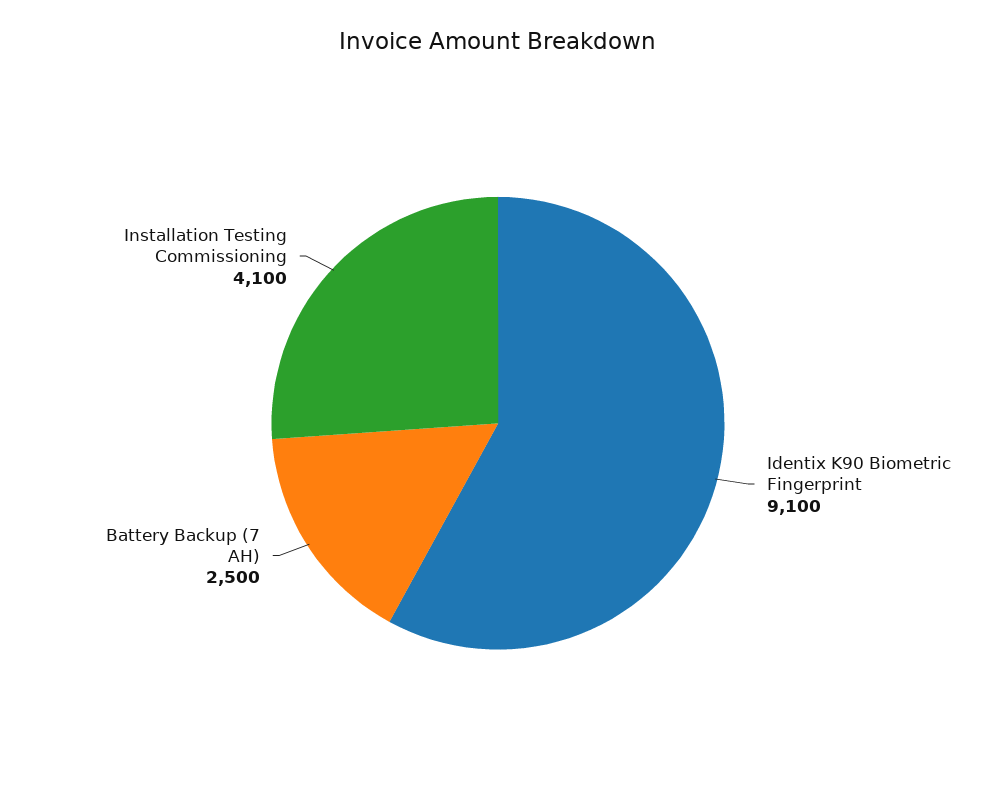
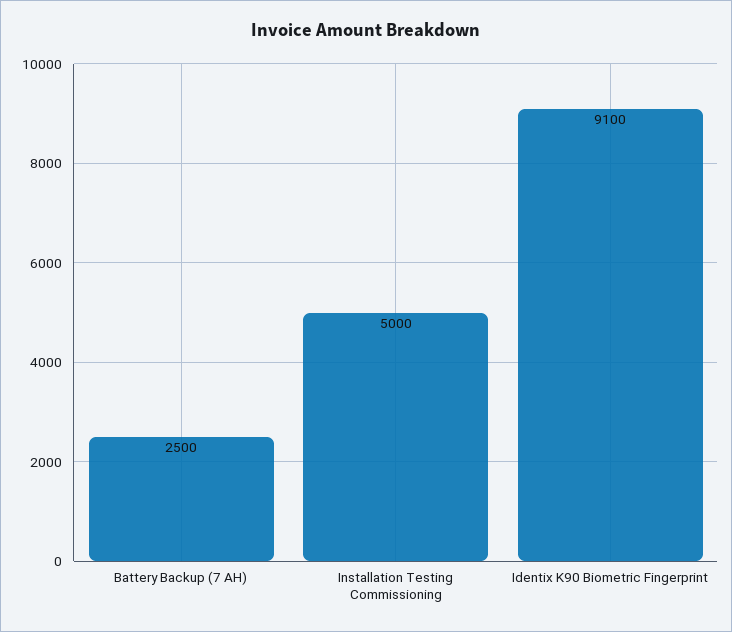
Installation Testing Commissioning: 4100 -> 5000

